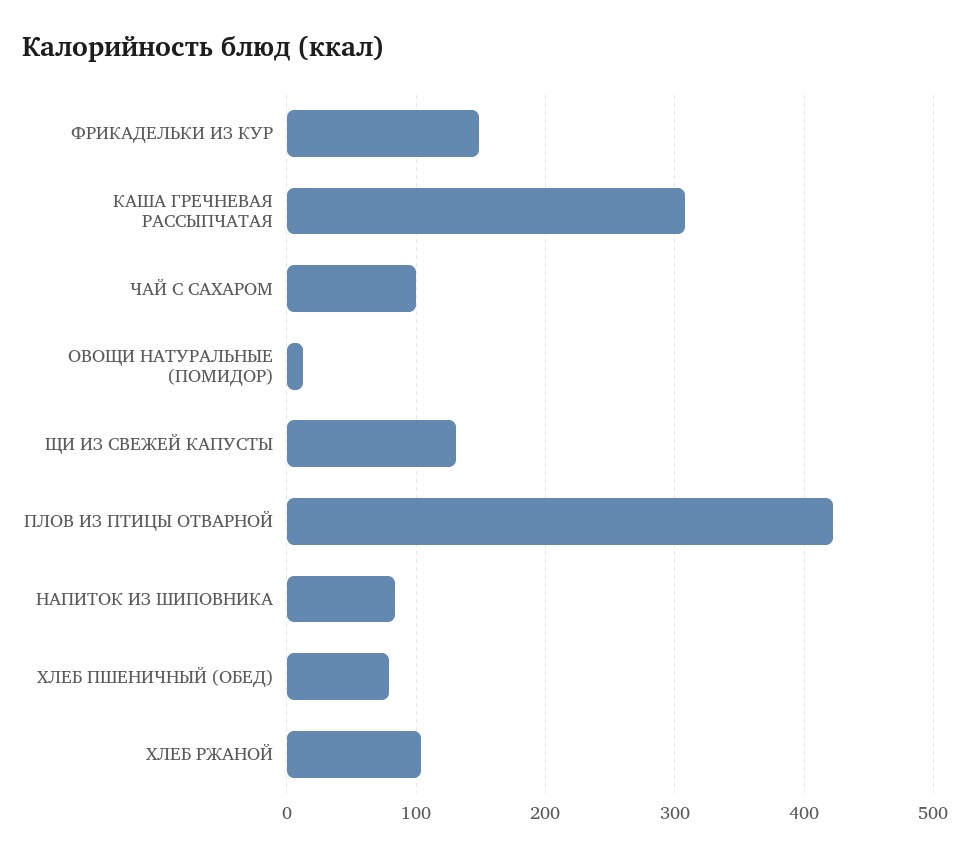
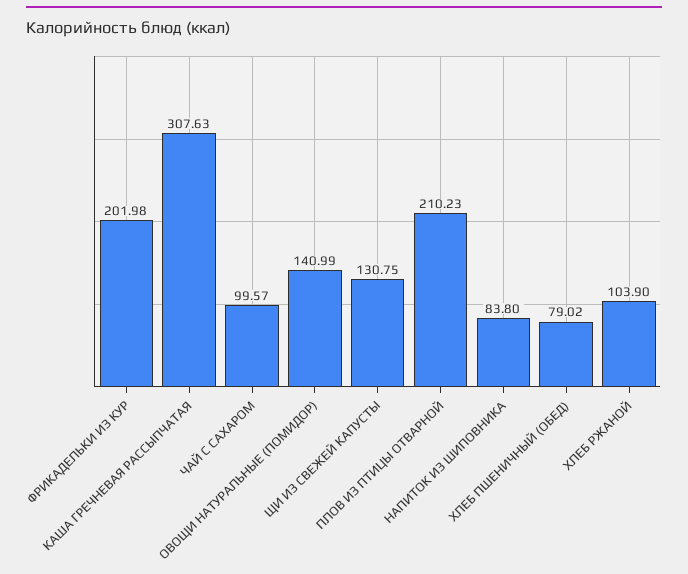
ФРИКАДЕЛЬКИ ИЗ КУР: 150 -> 201.98
ОВОЩИ НАТУРАЛЬНЫЕ (ПОМИДОР): 10 -> 140.99
ПЛОВ ИЗ ПТИЦЫ ОТВАРНОЙ: 420 -> 210.23

